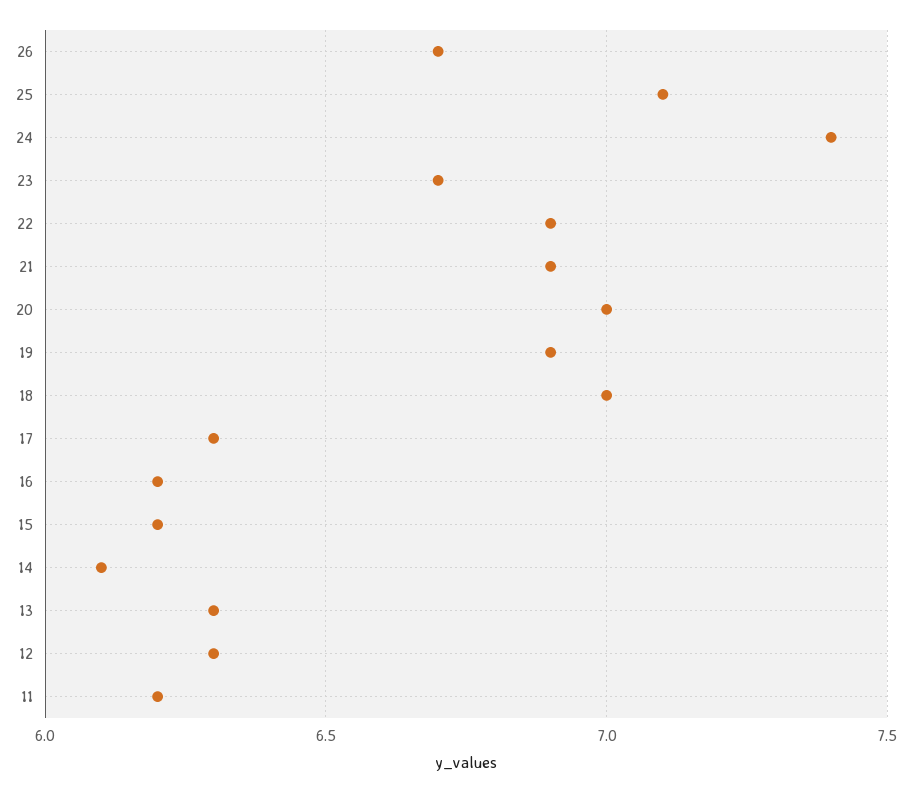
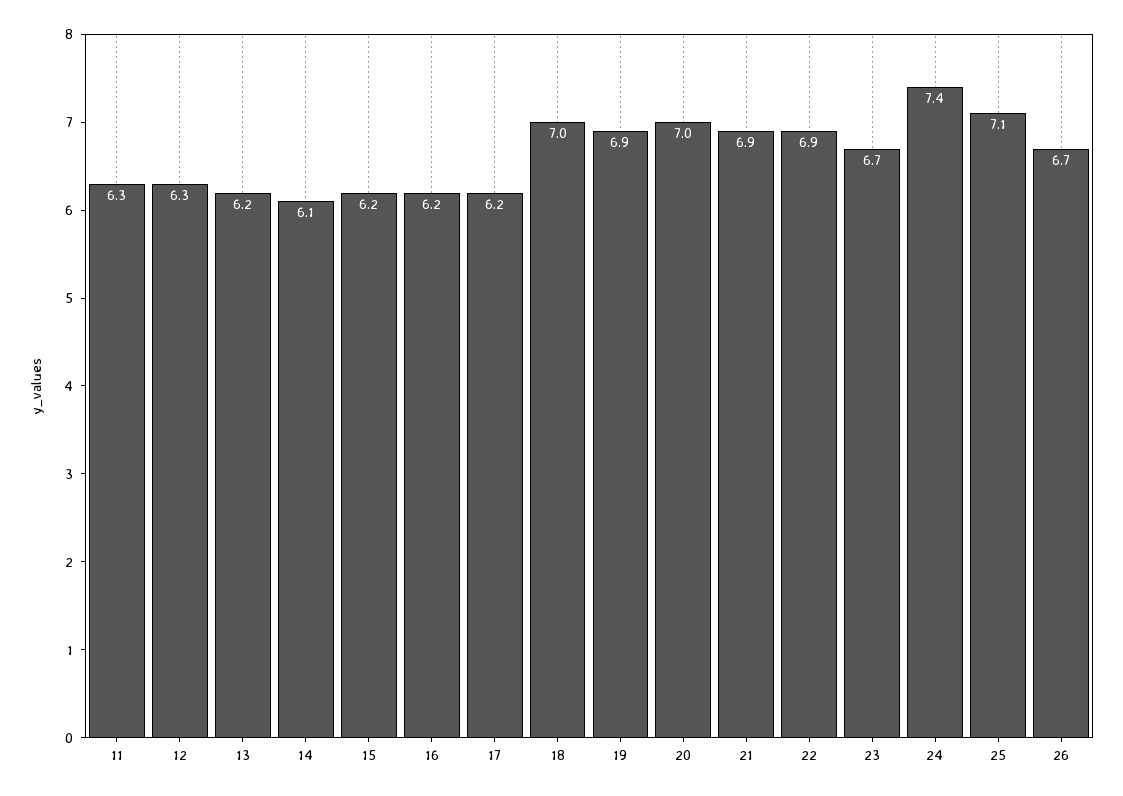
17: 6.3 -> 6.2
13: 6.3 -> 6.2
11: 6.2 -> 6.3

